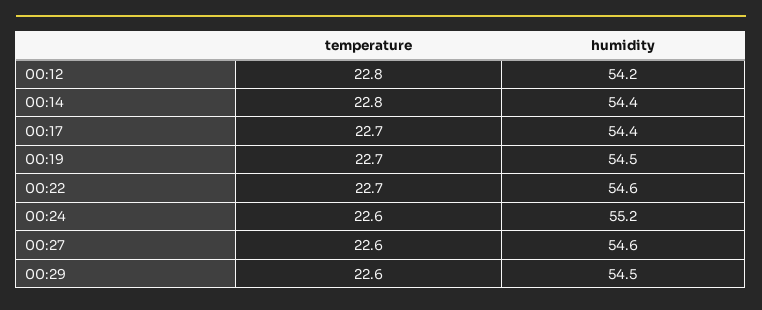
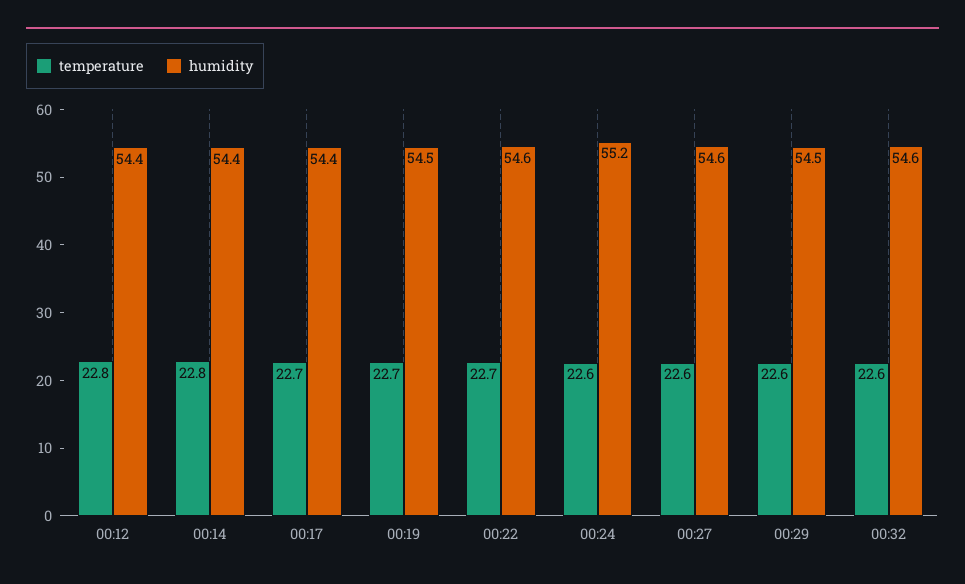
humidity, 00:12: 54.2 -> 54.4
temperature, 00:32: none -> 22.6
humidity, 00:32: none -> 54.6

